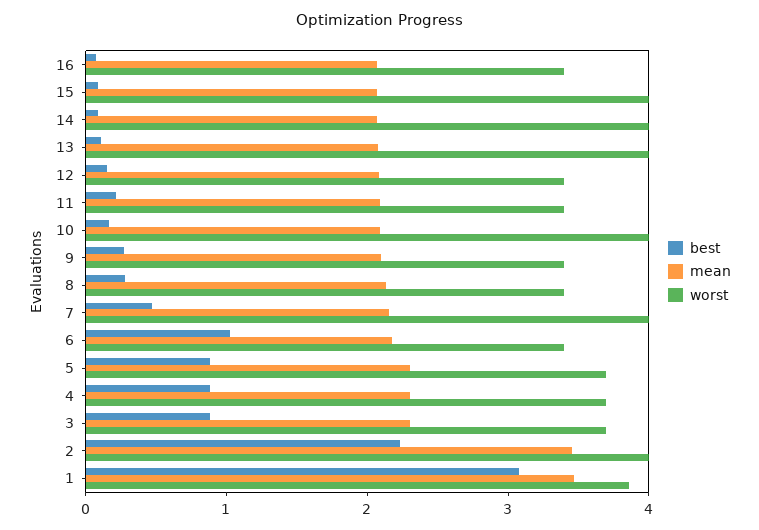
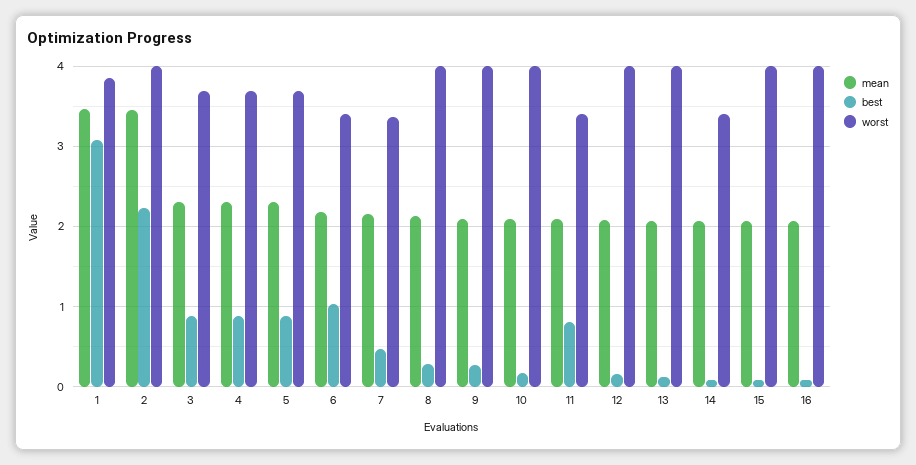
worst, 16: 3.4 -> 4
worst, 14: 4 -> 3.4
worst, 12: 3.4 -> 4
best, 11: 0.2 -> 0.8
worst, 9: 3.4 -> 4
worst, 8: 3.4 -> 4
worst, 7: 4 -> 3.4

